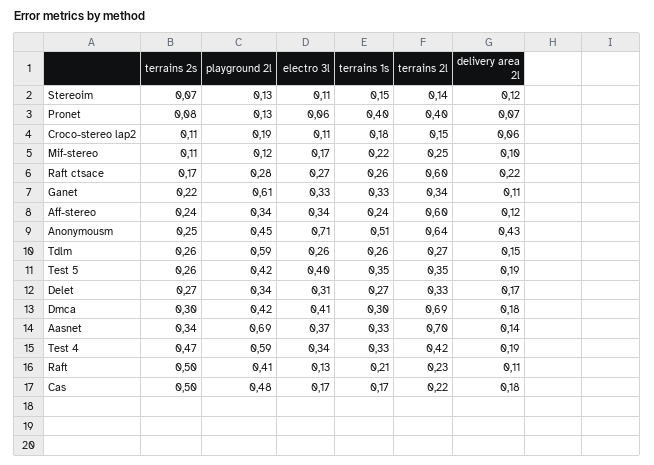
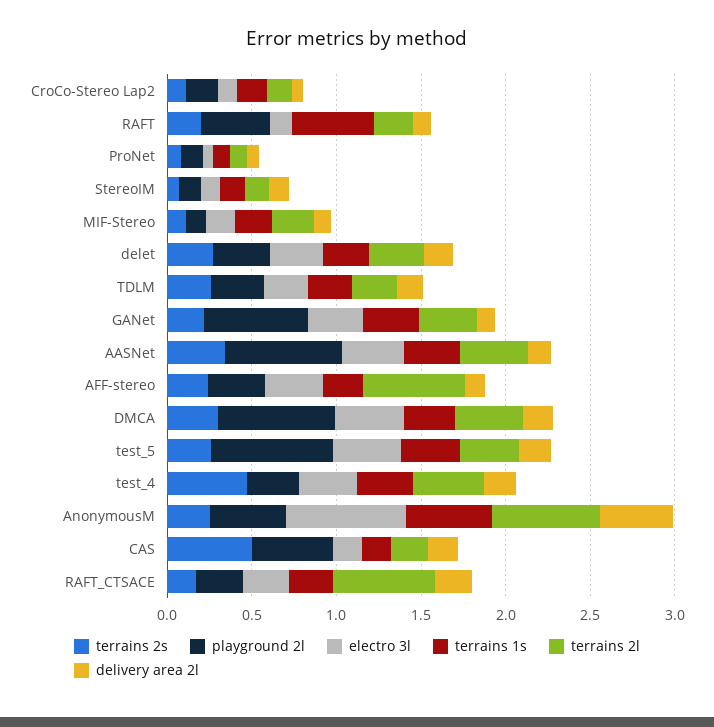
terrains 1s, Pronet: 0.4 -> 0.1
terrains 2l, Pronet: 0.4 -> 0.1
playground 2l, Tdlm: 0.59 -> 0.3
playground 2l, Test 5: 0.42 -> 0.7
playground 2l, Dmca: 0.42 -> 0.7
terrains 2l, Dmca: 0.69 -> 0.4
terrains 2l, Aasnet: 0.7 -> 0.4
playground 2l, Test 4: 0.59 -> 0.3
terrains 2s, Raft: 0.5 -> 0.2
terrains 1s, Raft: 0.21 -> 0.5

